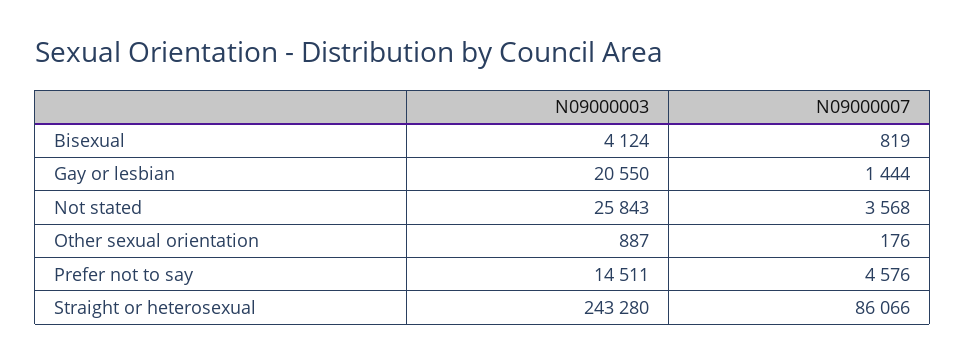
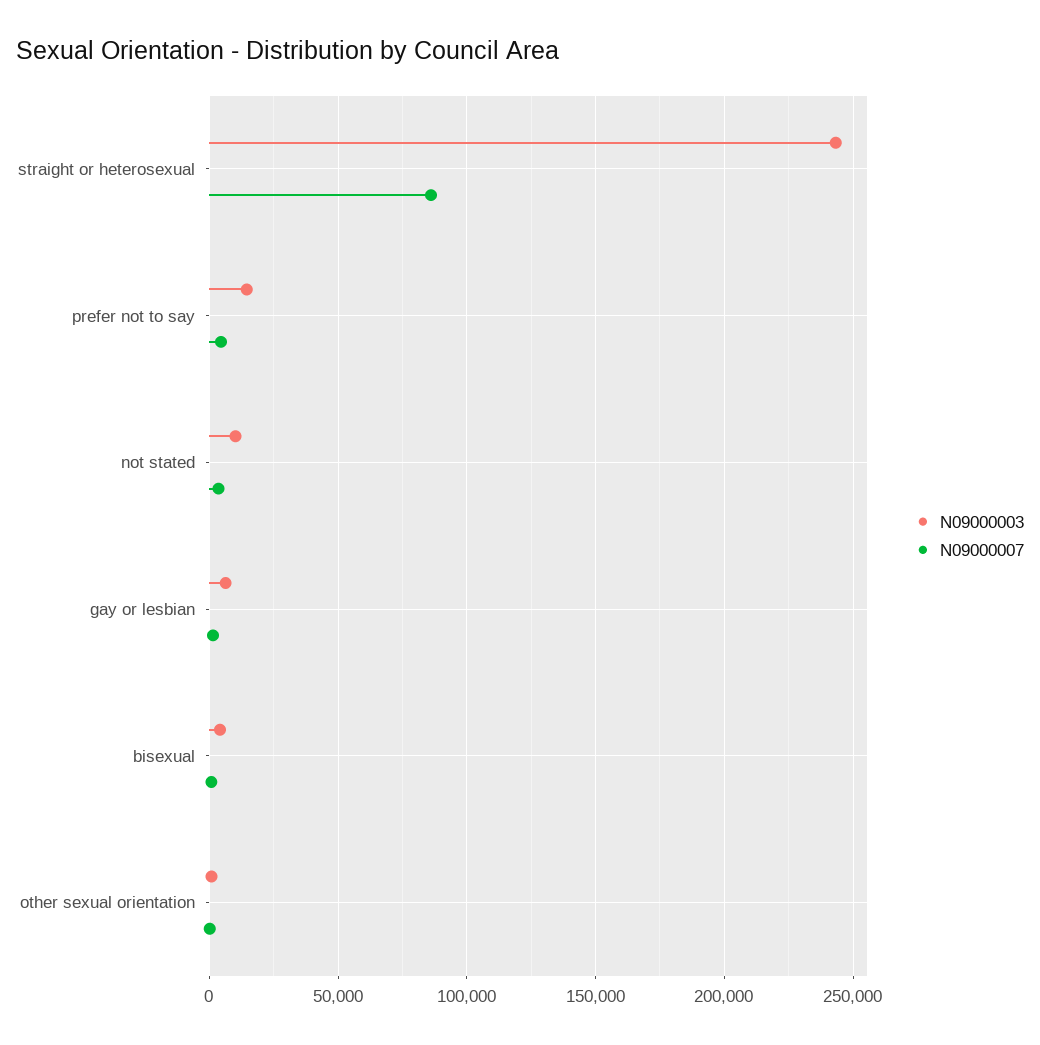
N09000003, Gay or lesbian: 20550 -> 5000
N09000003, Not stated: 25843 -> 10000

